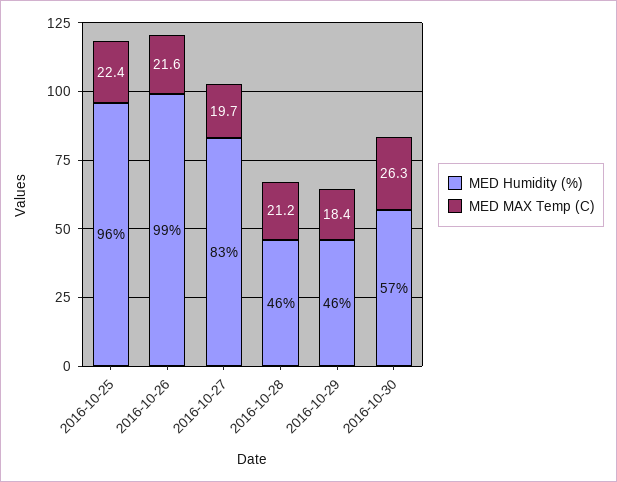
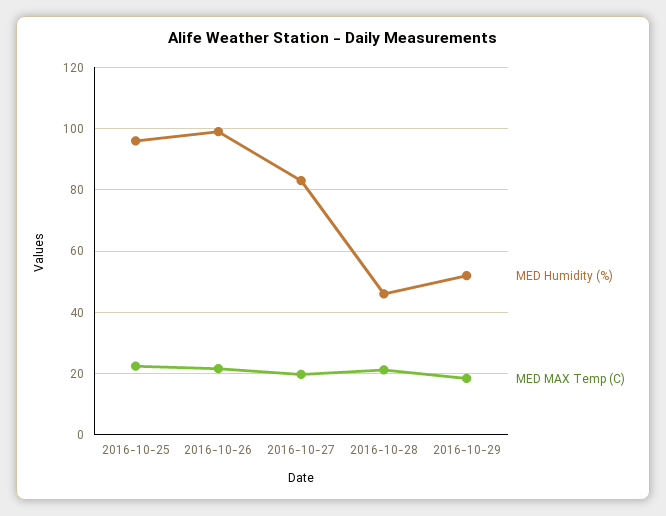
MED Humidity (%), 2016-10-29: 46 -> 52
MED Humidity (%), 2016-10-30: 57 -> none
MED MAX Temp (C), 2016-10-30: 26.3 -> none

